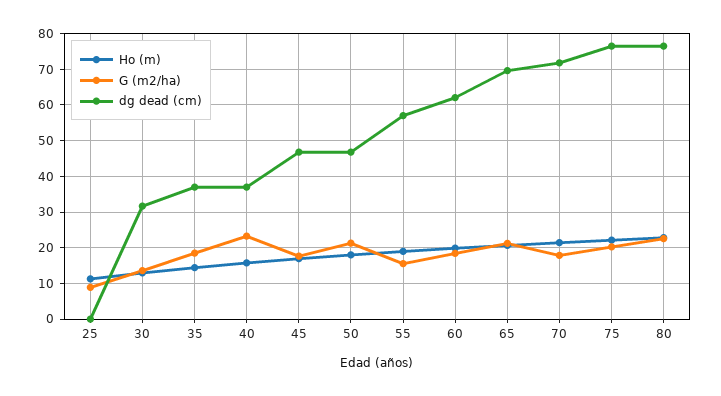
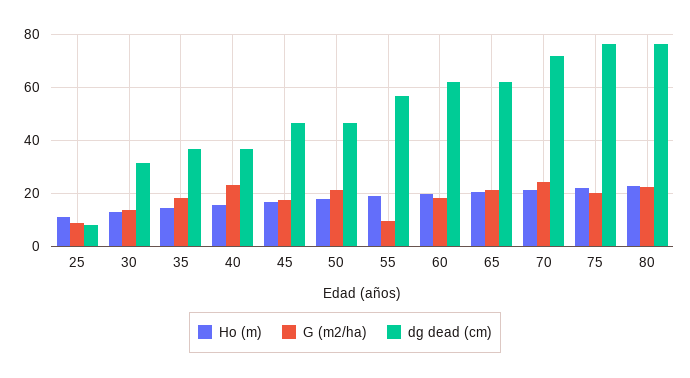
dg dead (cm), 25: 0 -> 7.5
G (m2/ha), 55: 16 -> 10
dg dead (cm), 65: 70 -> 62.5
G (m2/ha), 70: 18 -> 25

